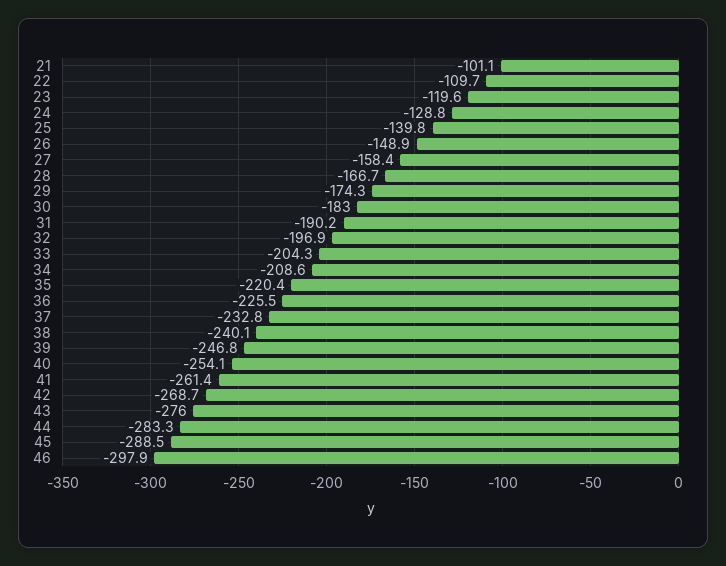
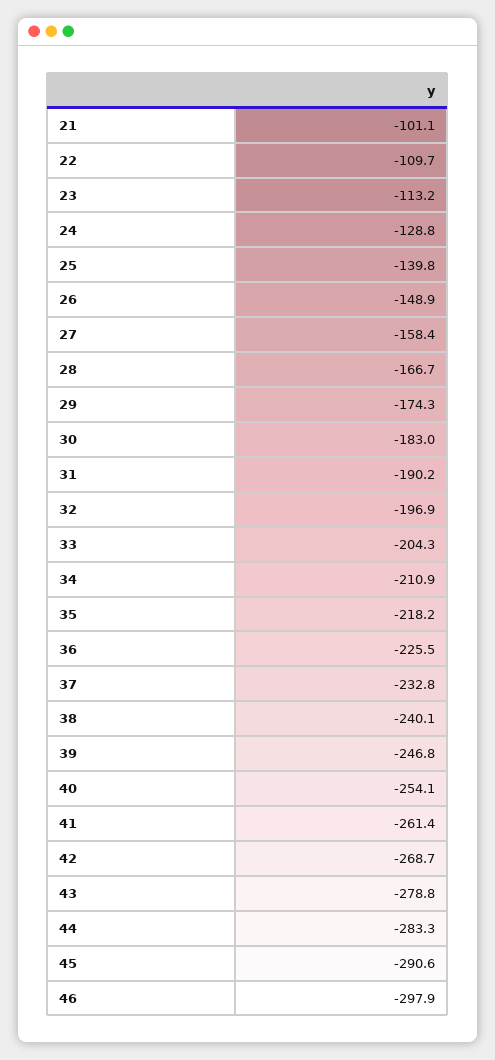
23: -119.6 -> -113.2
34: -208.6 -> -210.9
35: -220.4 -> -218.2
43: -276 -> -278.8
45: -288.5 -> -290.6

